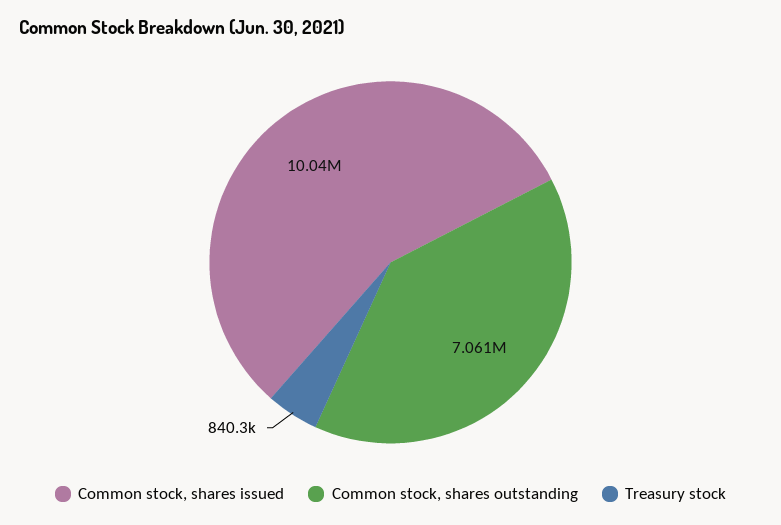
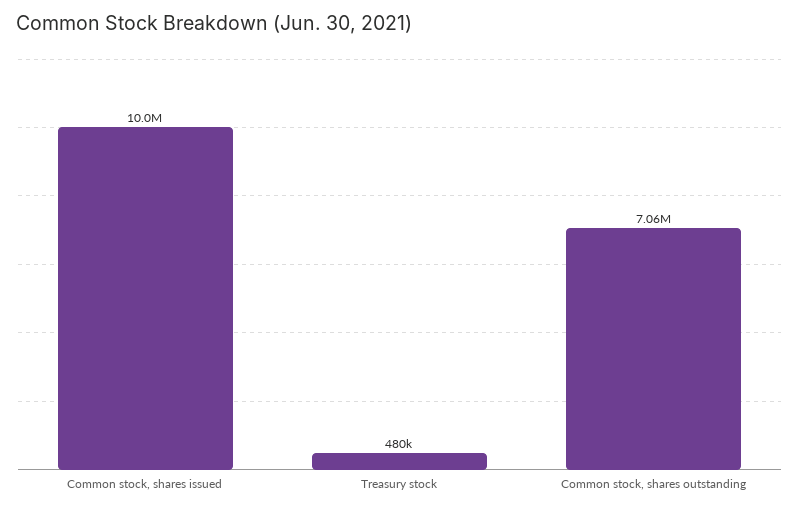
Treasury stock: 840300 -> 480000

